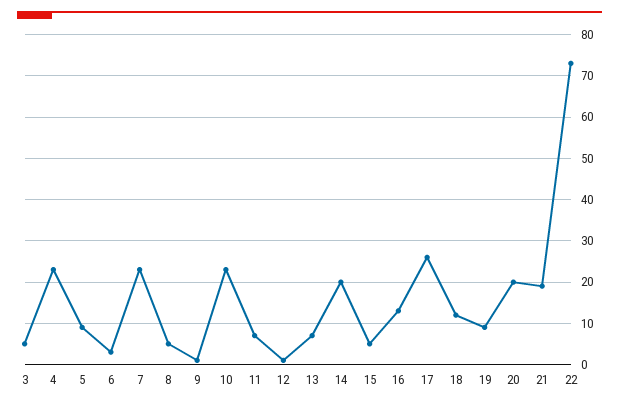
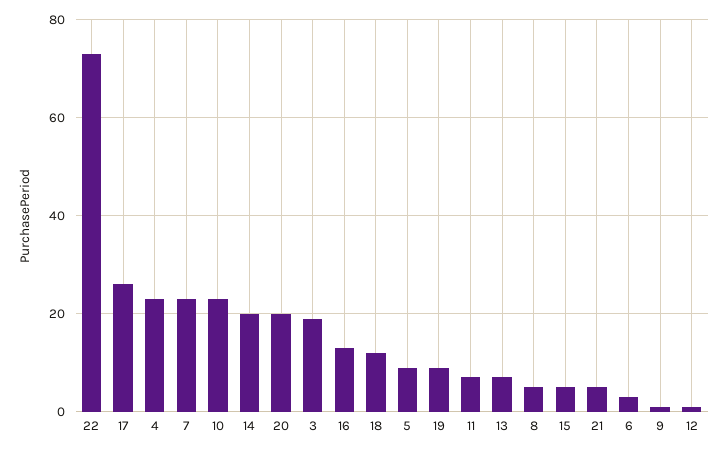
3: 5 -> 20
21: 20 -> 5

